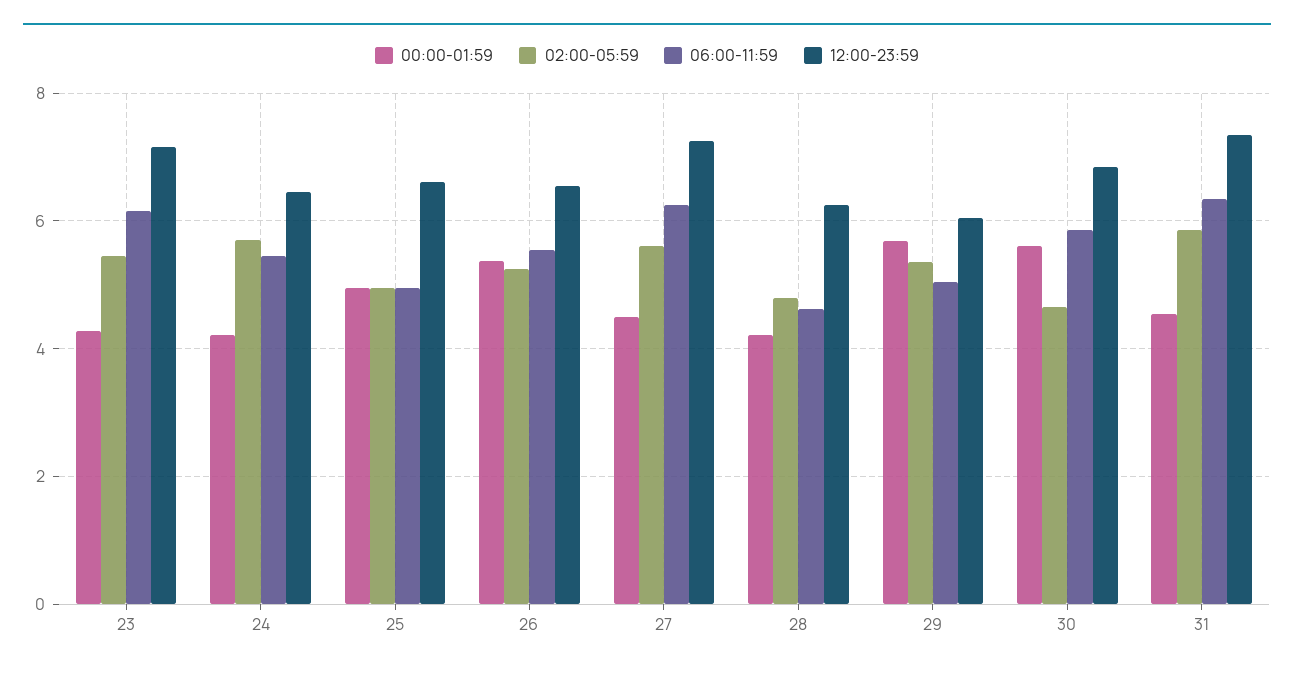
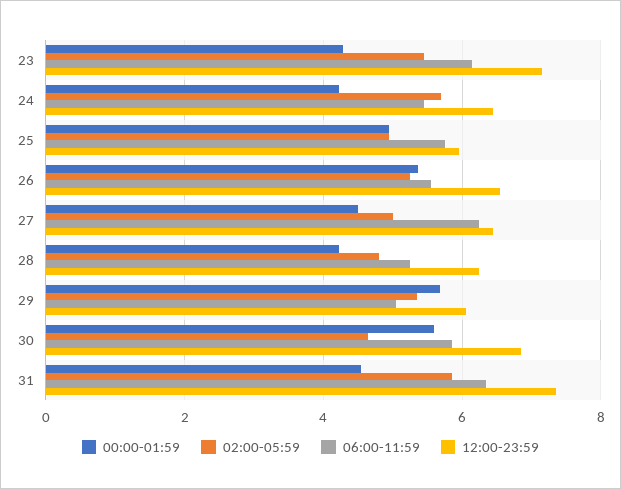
06:00-11:59, 25: 5 -> 5.8
12:00-23:59, 25: 6.6 -> 6
02:00-05:59, 27: 5.6 -> 5
12:00-23:59, 27: 7.2 -> 6.4
06:00-11:59, 28: 4.6 -> 5.2

